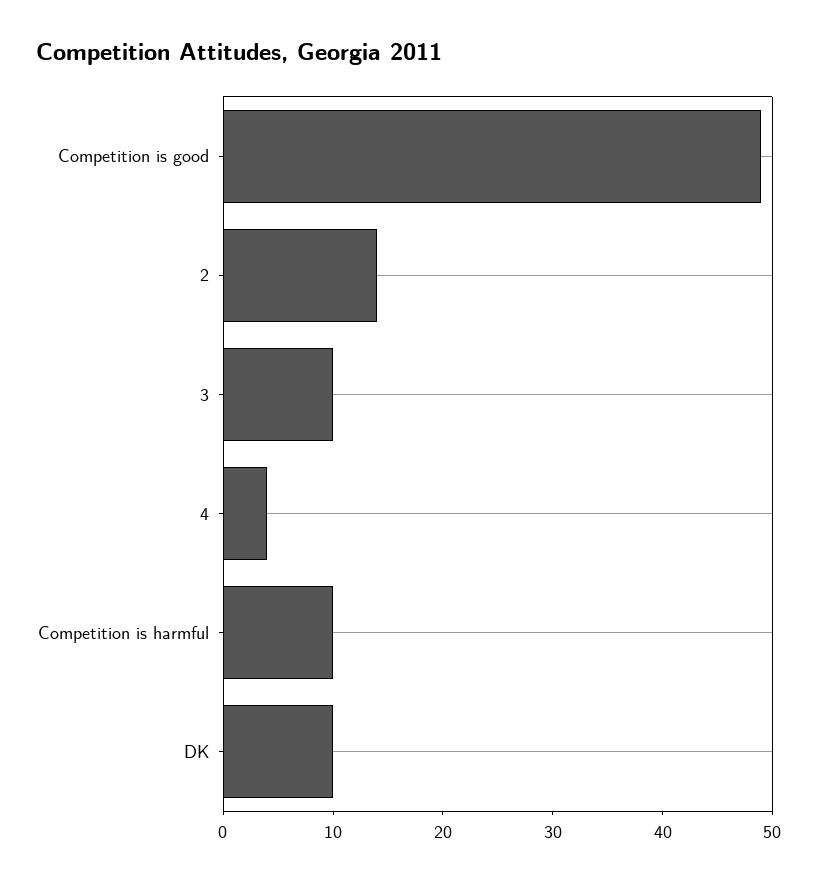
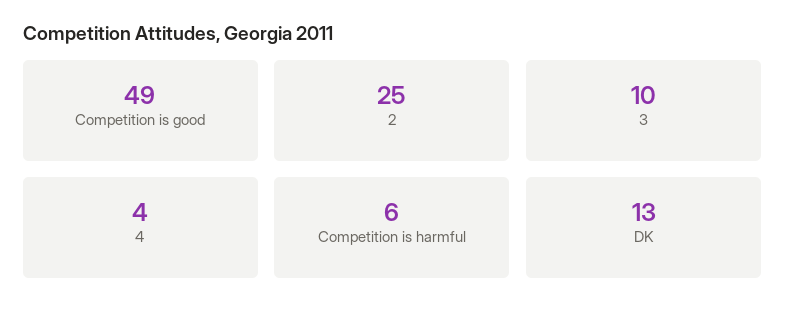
2: 14 -> 25
Competition is harmful: 10 -> 6
DK: 10 -> 13

